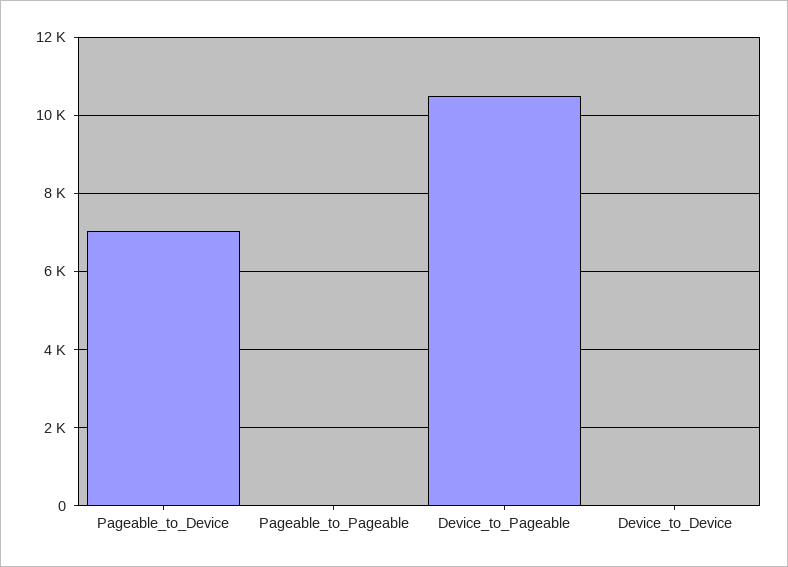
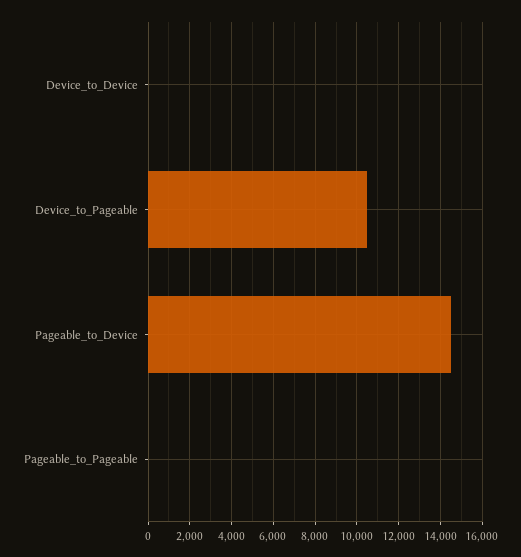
Pageable_to_Device: 7000 -> 14500

